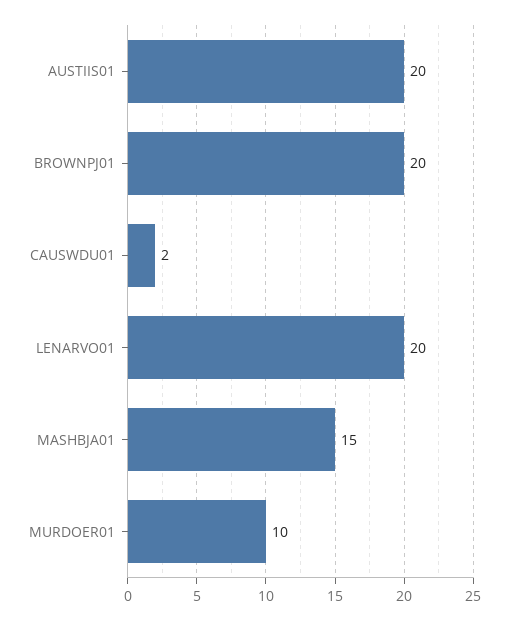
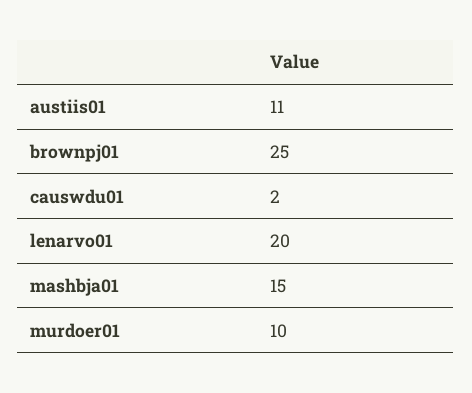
AUSTIIS01: 20 -> 11
BROWNPJ01: 20 -> 25

